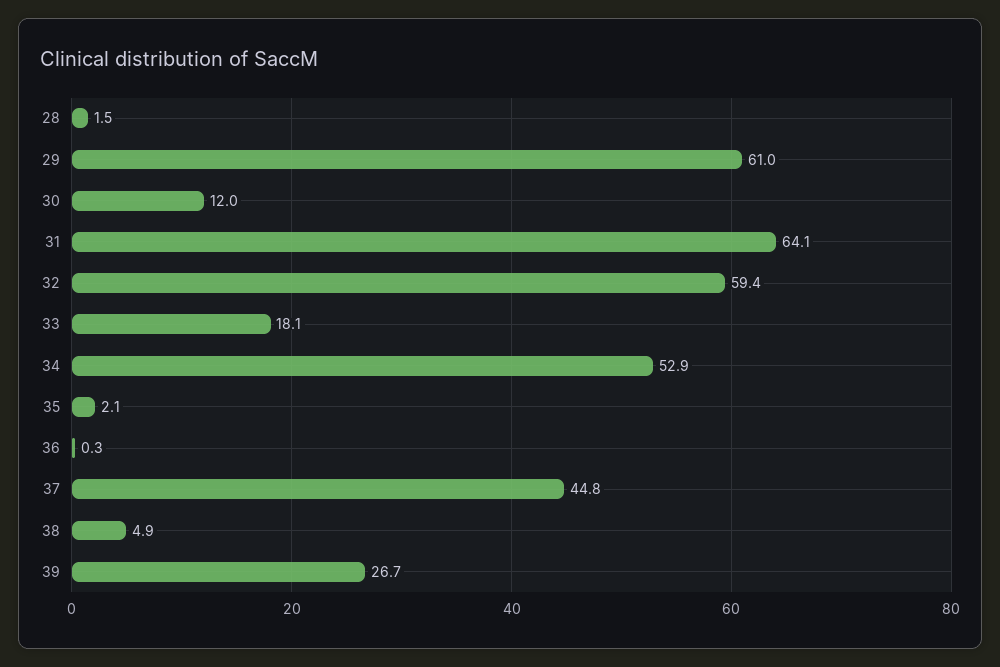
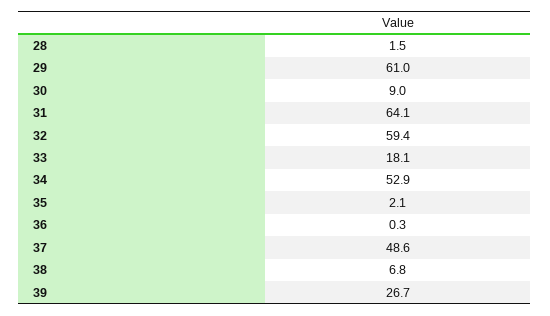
30: 12 -> 9
37: 44.8 -> 48.6
38: 4.9 -> 6.8

